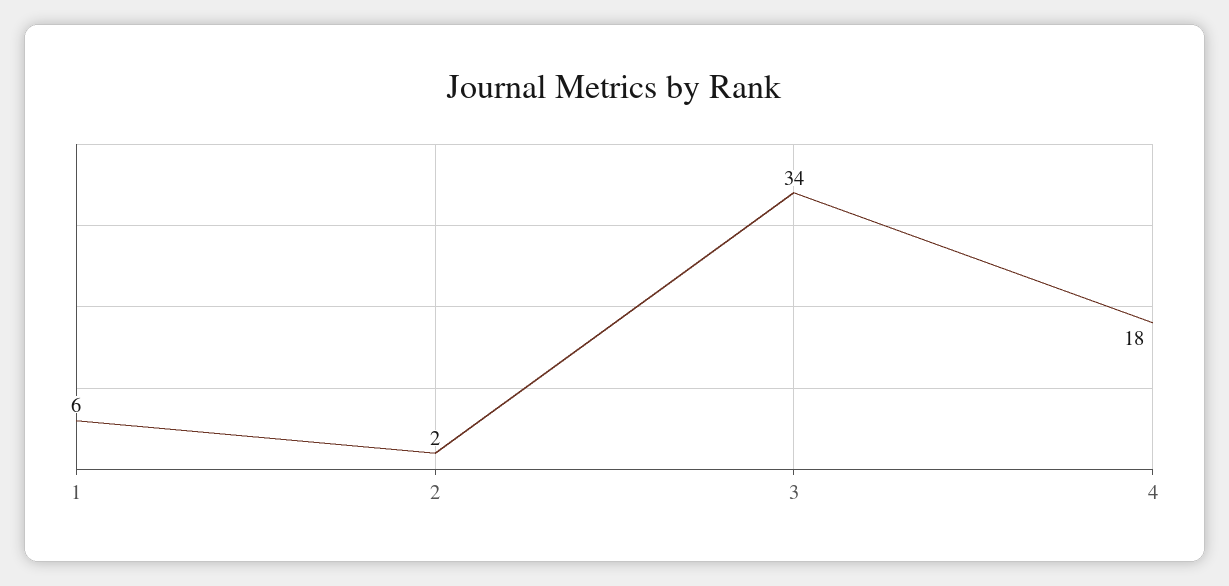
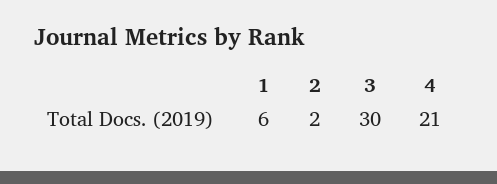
3: 34 -> 30
4: 18 -> 21

